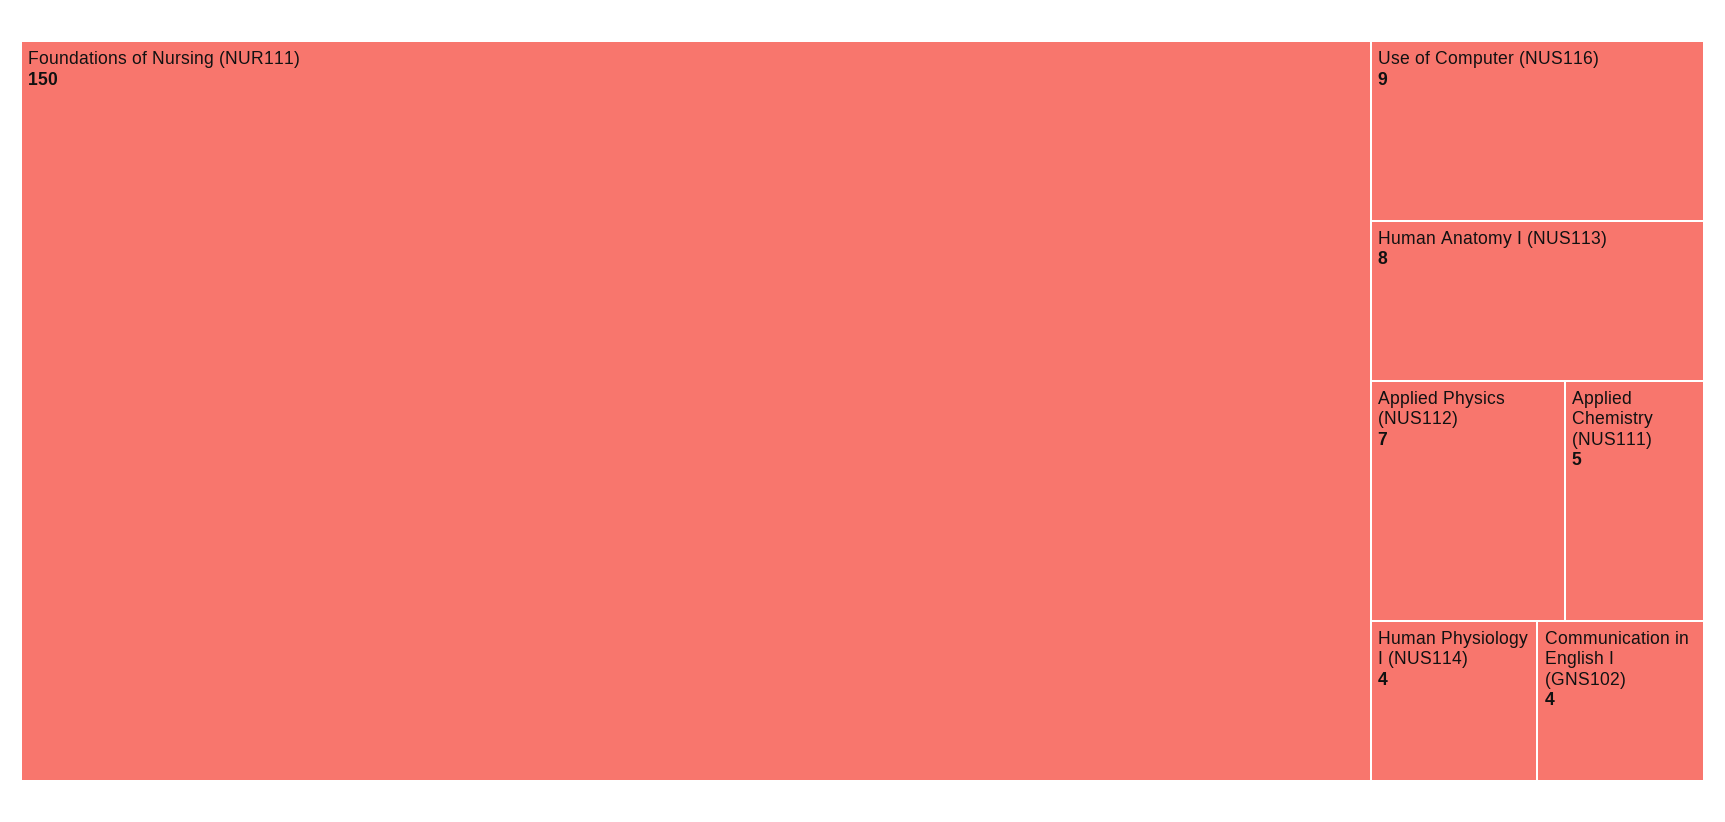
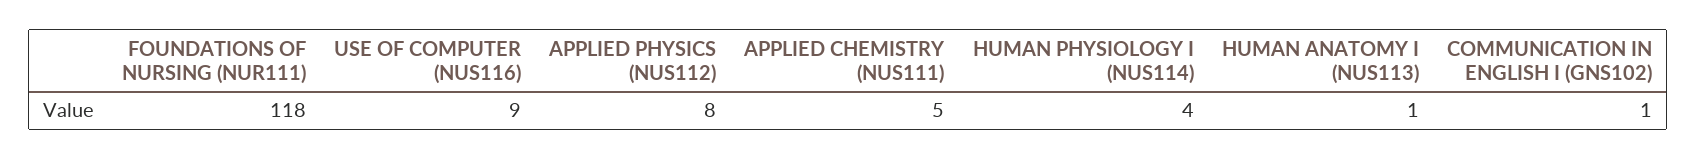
Foundations of Nursing (NUR111): 150 -> 118
Human Anatomy I (NUS113): 8 -> 1
Applied Physics (NUS112): 7 -> 8
Communication in English I (GNS102): 4 -> 1

